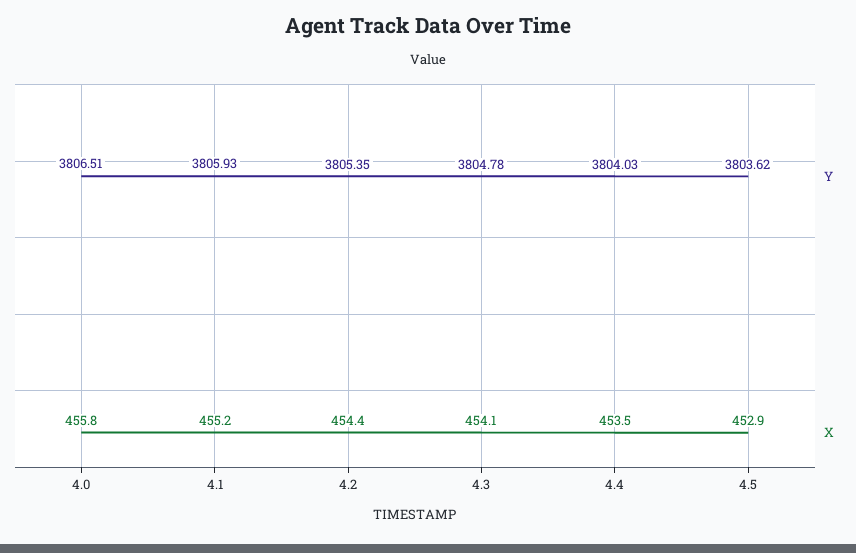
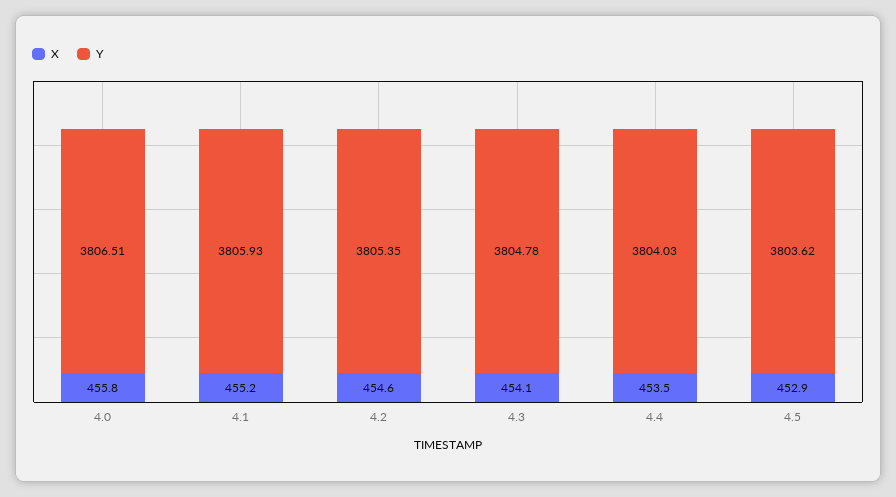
X, 4.2: 454.4 -> 454.6

